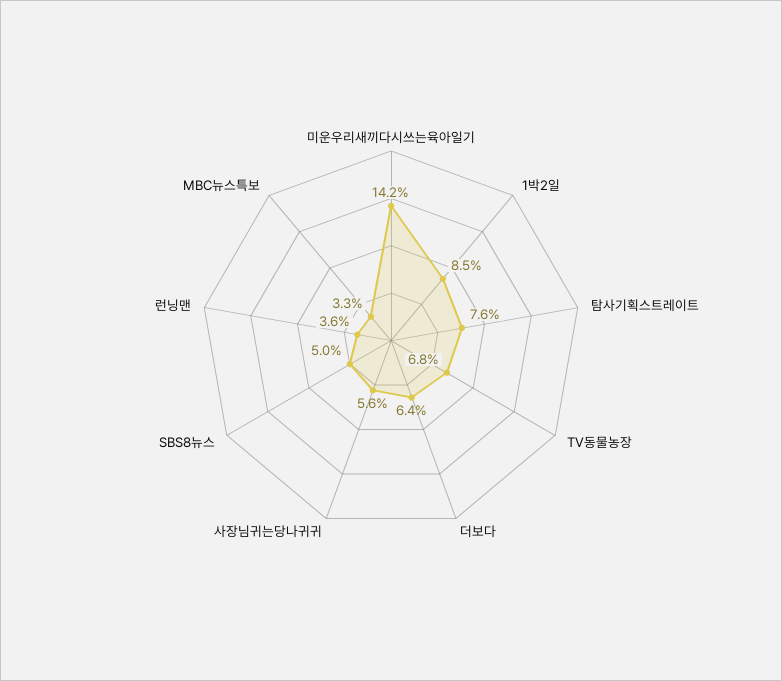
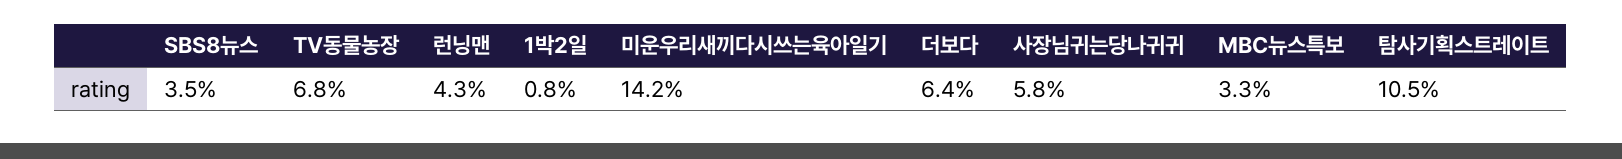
1박2일: 8.5 -> 0.8
탐사기획스트레이트: 7.6 -> 10.5
사장님귀는당나귀귀: 5.6 -> 5.8
SBS8뉴스: 5 -> 3.5
런닝맨: 3.6 -> 4.3

